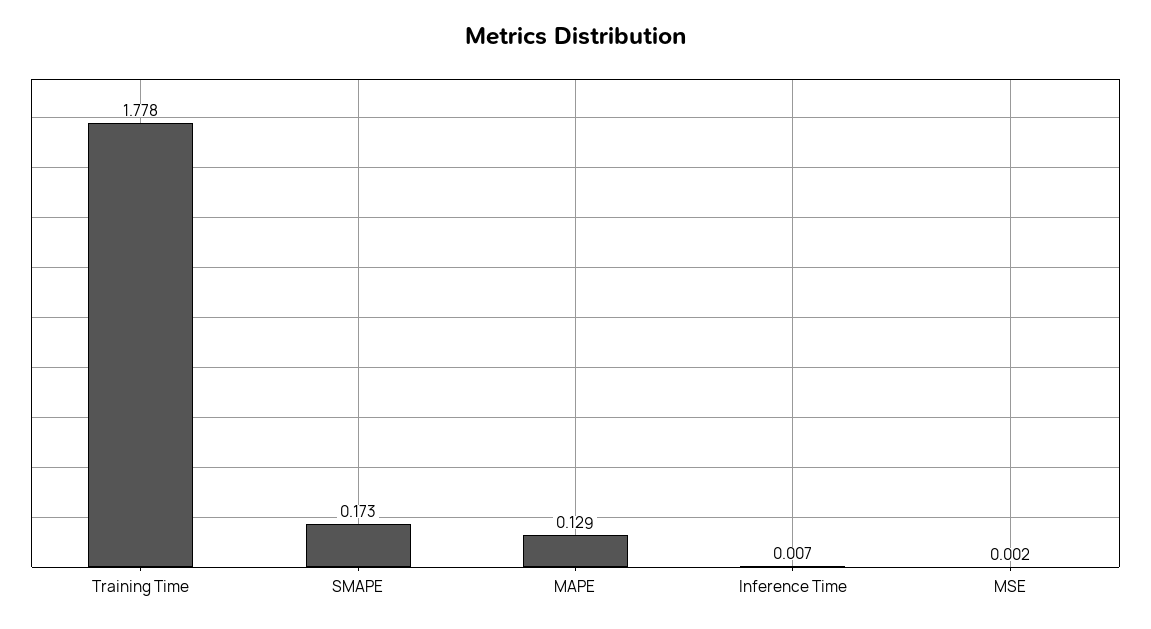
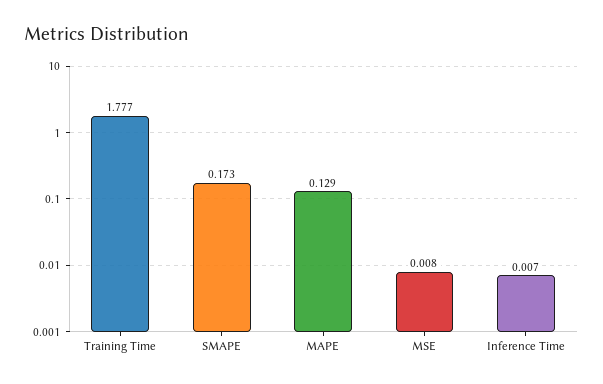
Training Time: 1.778 -> 1.777
MSE: 0.002 -> 0.008

